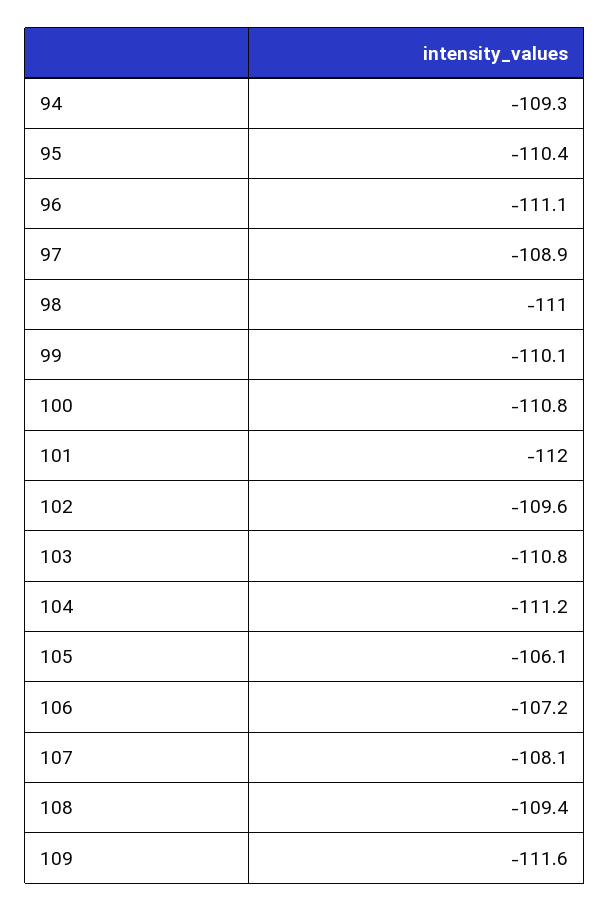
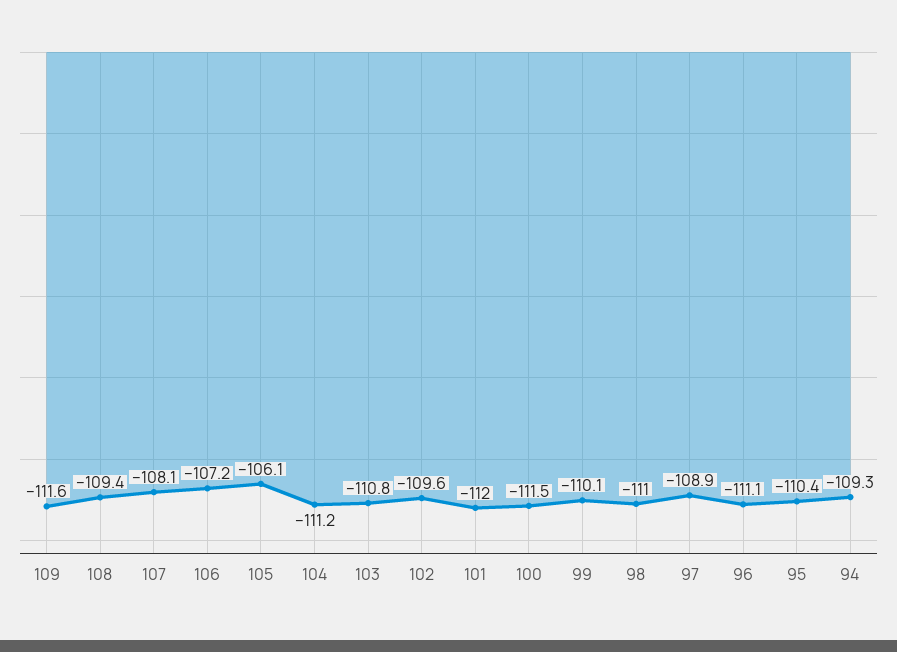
100: -110.8 -> -111.5

